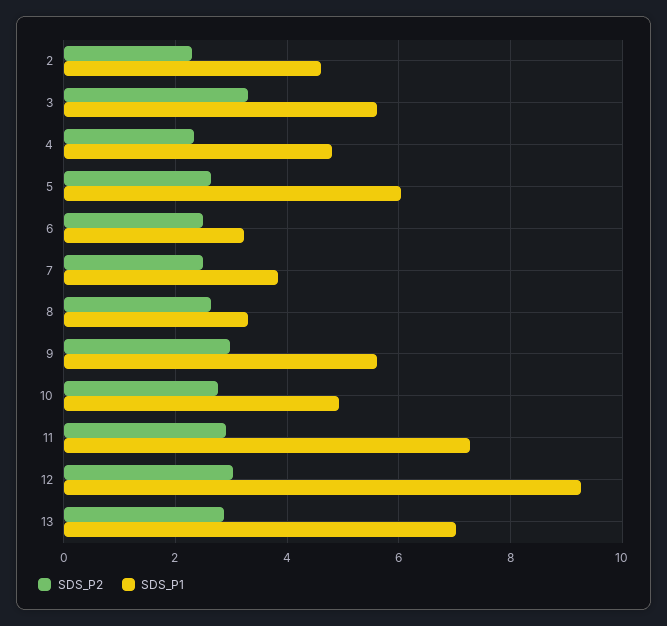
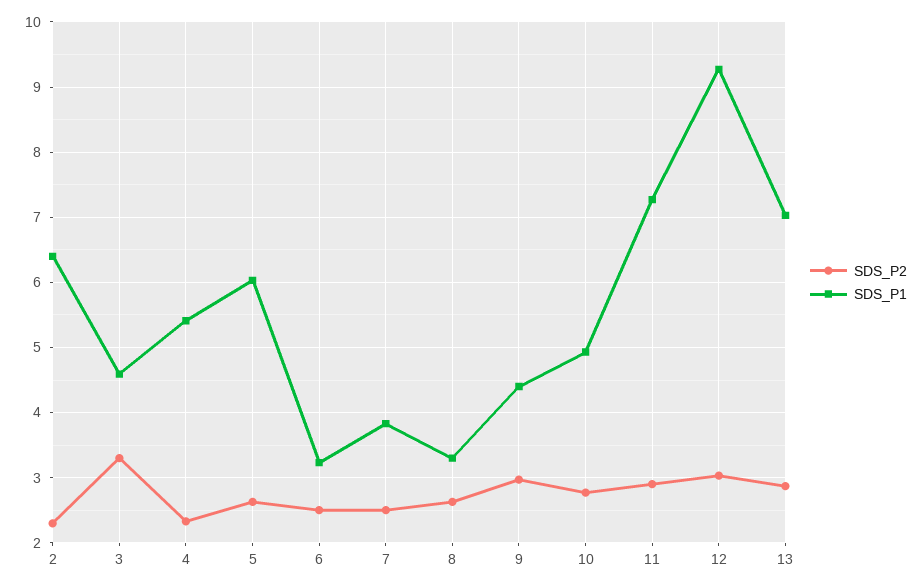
SDS_P1, 2: 4.6 -> 6.4
SDS_P1, 3: 5.6 -> 4.6
SDS_P1, 4: 4.8 -> 5.4
SDS_P1, 9: 5.6 -> 4.4

